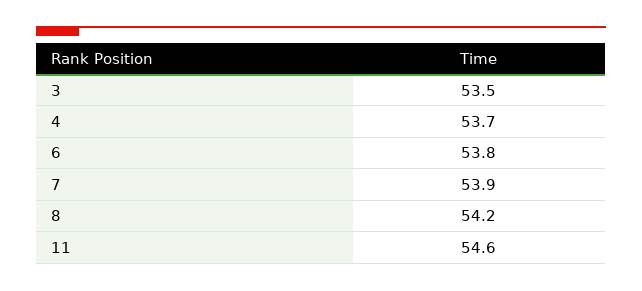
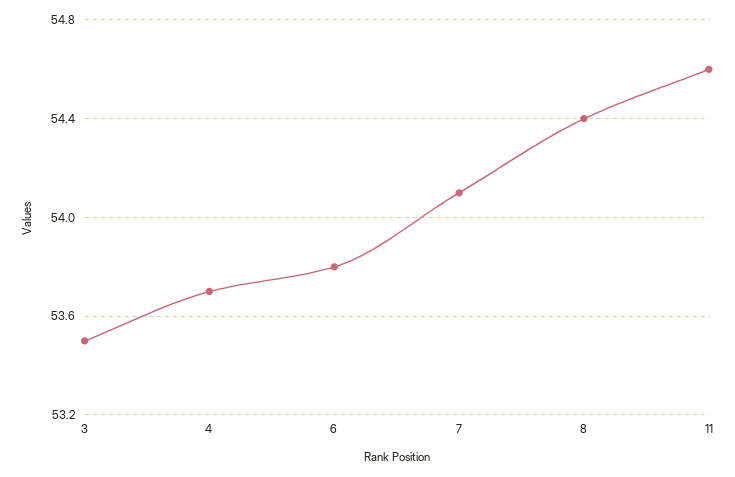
7: 53.9 -> 54.1
8: 54.2 -> 54.4

